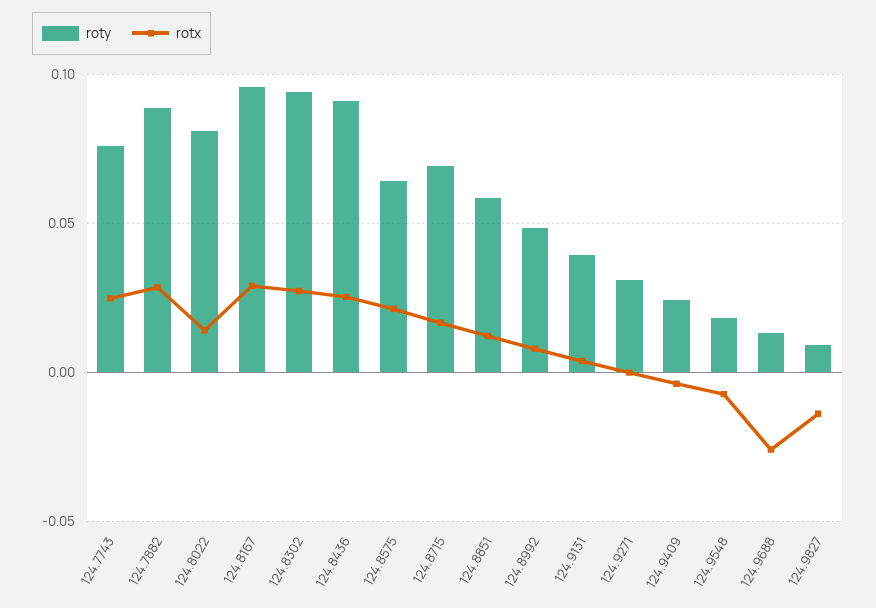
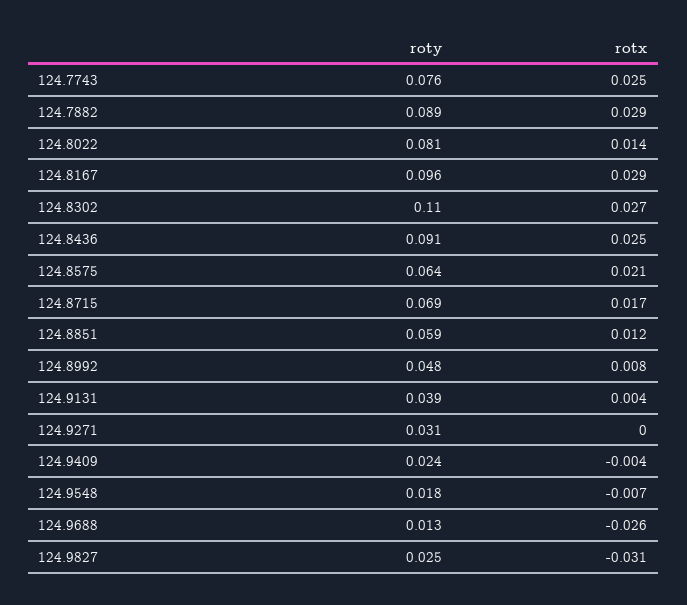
roty, 124.8302: 0.095 -> 0.11
roty, 124.9827: 0.01 -> 0.025
rotx, 124.9827: -0.015 -> -0.031

